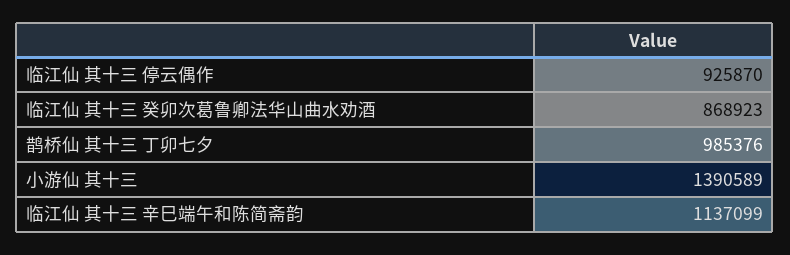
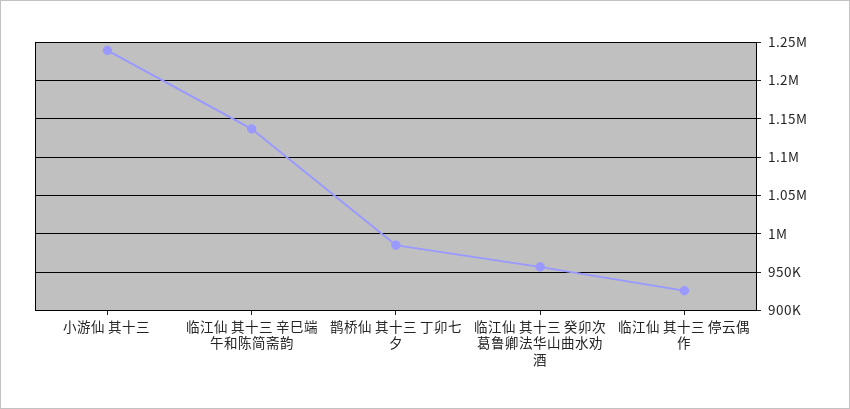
临江仙 其十三 癸卯次葛鲁卿法华山曲水劝酒: 868923 -> 960000
小游仙 其十三: 1390589 -> 1240000

